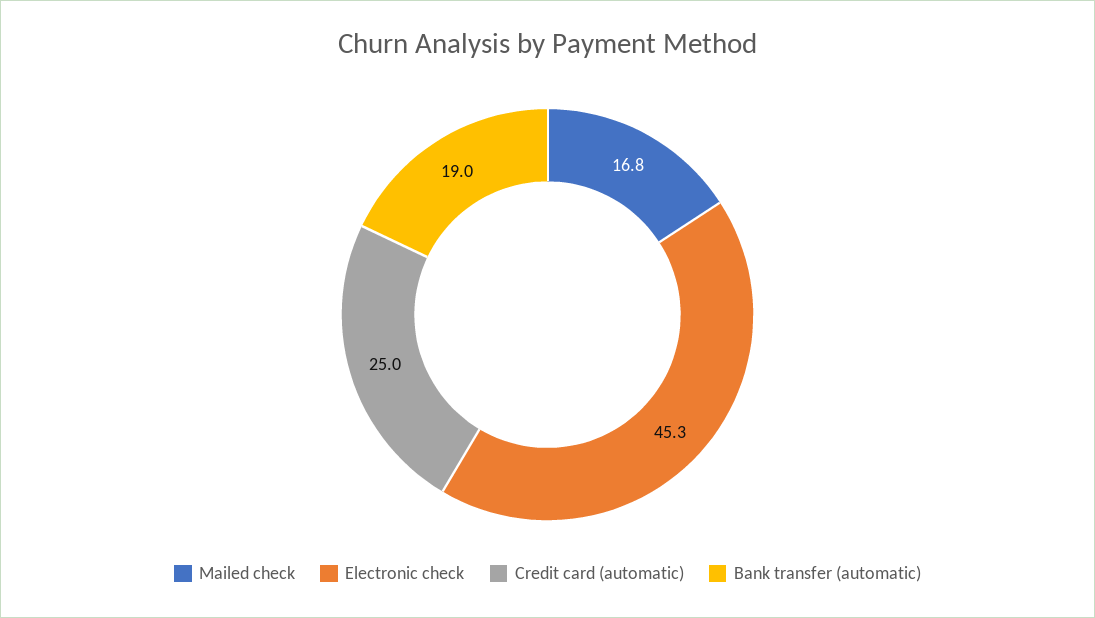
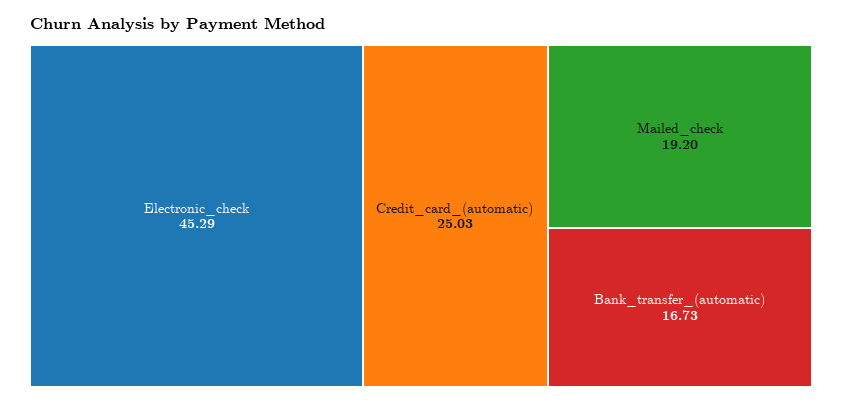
Mailed check: 16.8 -> 19.2
Bank transfer (automatic): 19 -> 16.73

